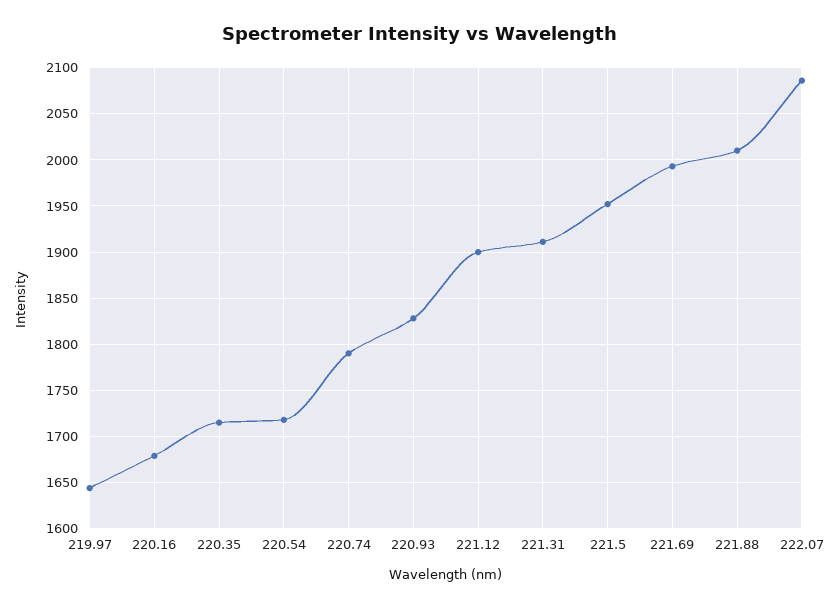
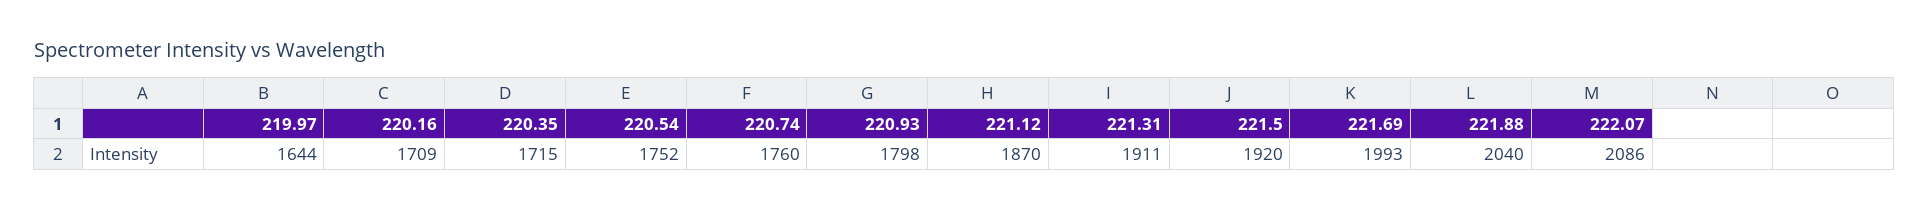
220.16: 1680 -> 1709
220.54: 1720 -> 1752
220.74: 1790 -> 1760
220.93: 1830 -> 1798
221.12: 1900 -> 1870
221.5: 1950 -> 1920
221.88: 2010 -> 2040

